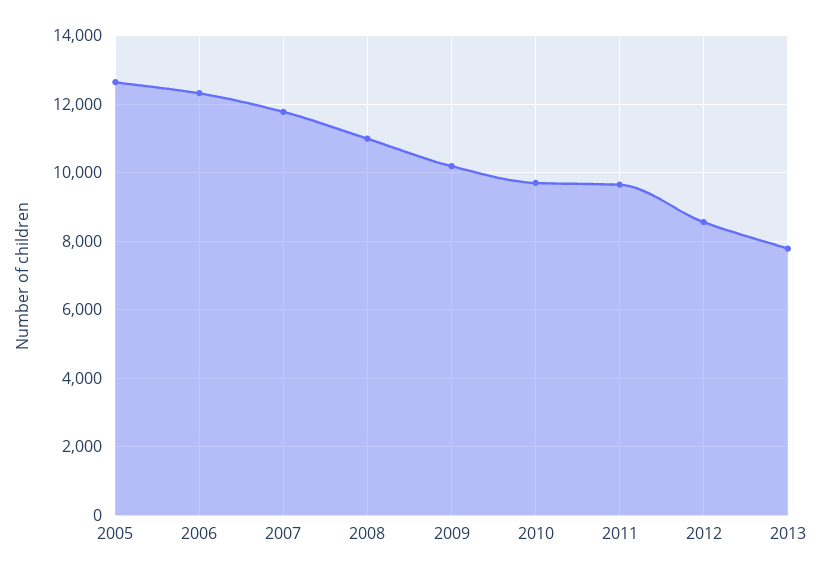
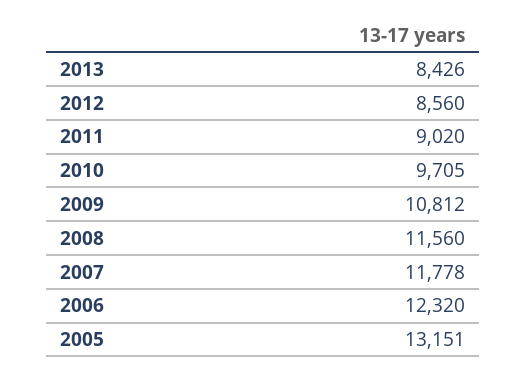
2005: 12600 -> 13151
2008: 11000 -> 11560
2009: 10200 -> 10812
2011: 9600 -> 9020
2013: 7800 -> 8426

